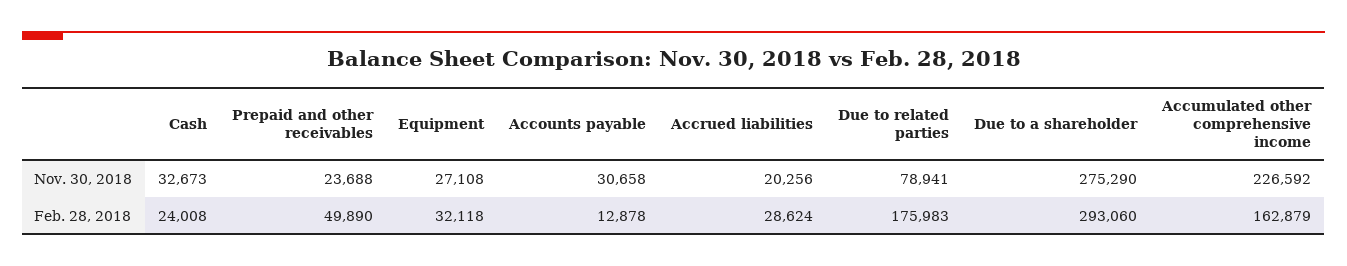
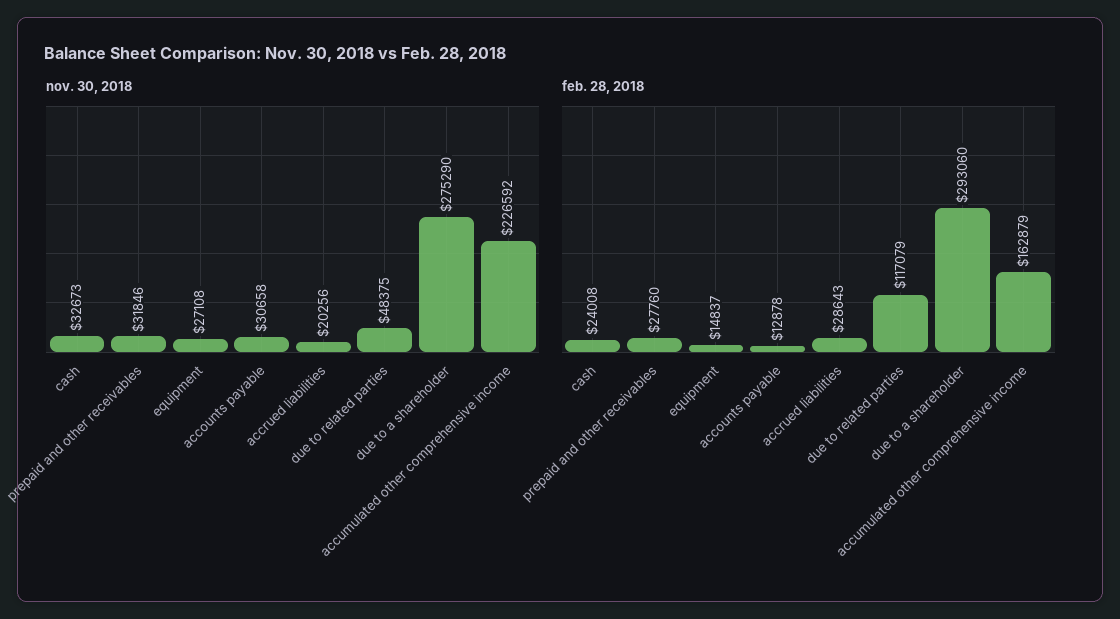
Nov. 30, 2018, Prepaid and other receivables: 23688 -> 31846
Nov. 30, 2018, Due to related parties: 78941 -> 48375
Feb. 28, 2018, Prepaid and other receivables: 49890 -> 27760
Feb. 28, 2018, Equipment: 32118 -> 14837
Feb. 28, 2018, Accrued liabilities: 28624 -> 28643
Feb. 28, 2018, Due to related parties: 175983 -> 117079

